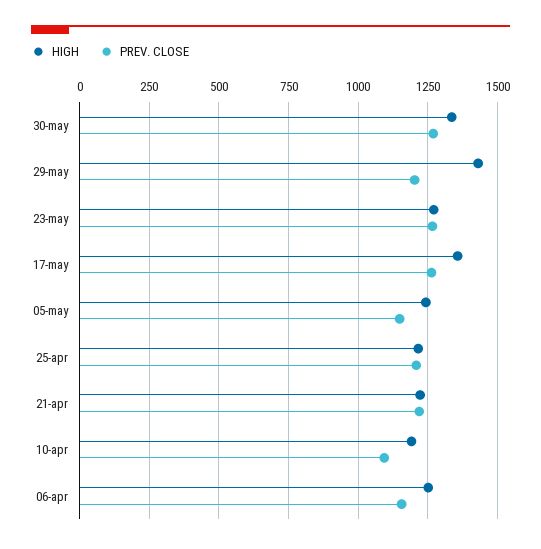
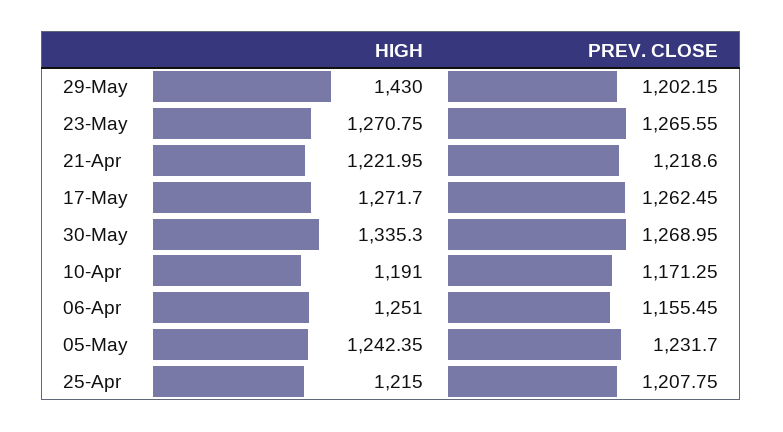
HIGH, 17-may: 1350 -> 1271.7
PREV. CLOSE, 05-may: 1150 -> 1231.7
PREV. CLOSE, 10-apr: 1100 -> 1171.25

